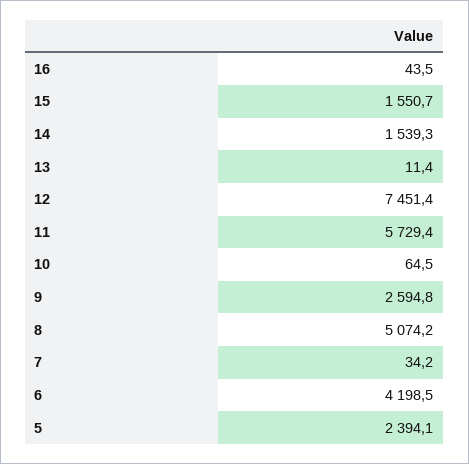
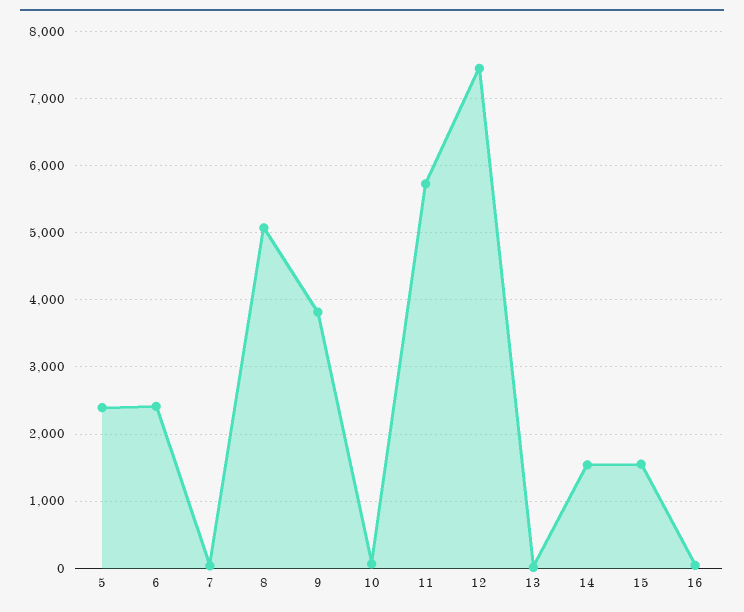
9: 2594.8 -> 3800
6: 4198.5 -> 2400

